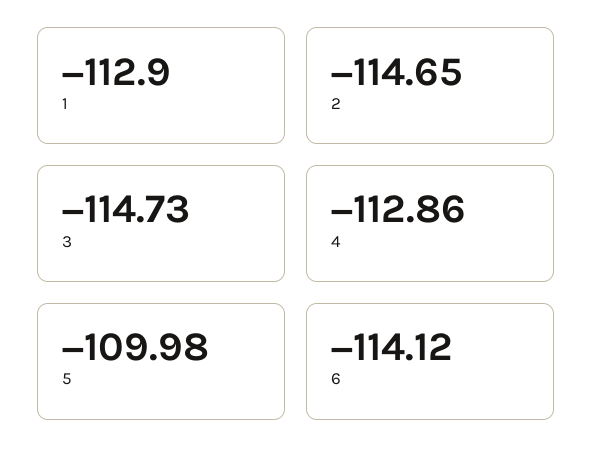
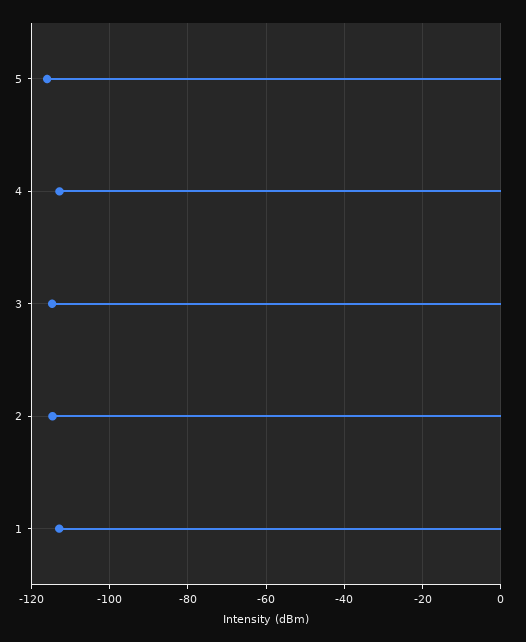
5: -109.98 -> -116
6: -114.12 -> none

